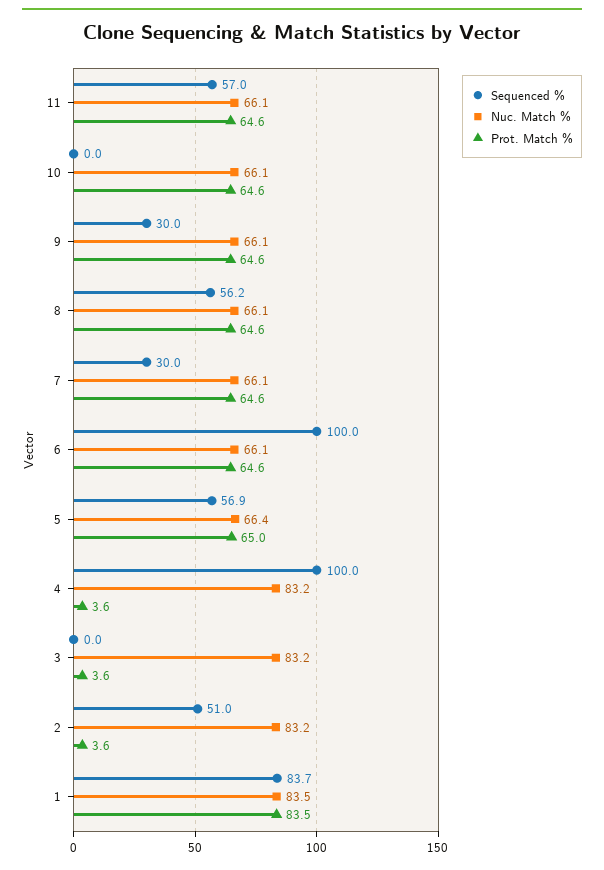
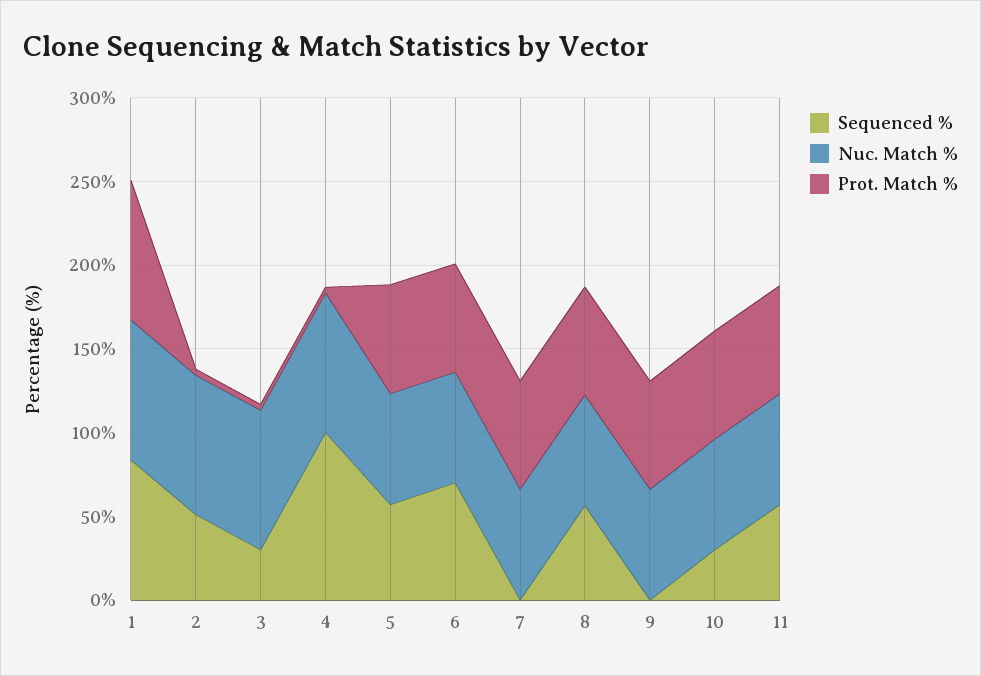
Sequenced %, 10: 0 -> 30
Sequenced %, 9: 30 -> 0
Sequenced %, 7: 30 -> 0
Sequenced %, 6: 100 -> 70
Sequenced %, 3: 0 -> 30

